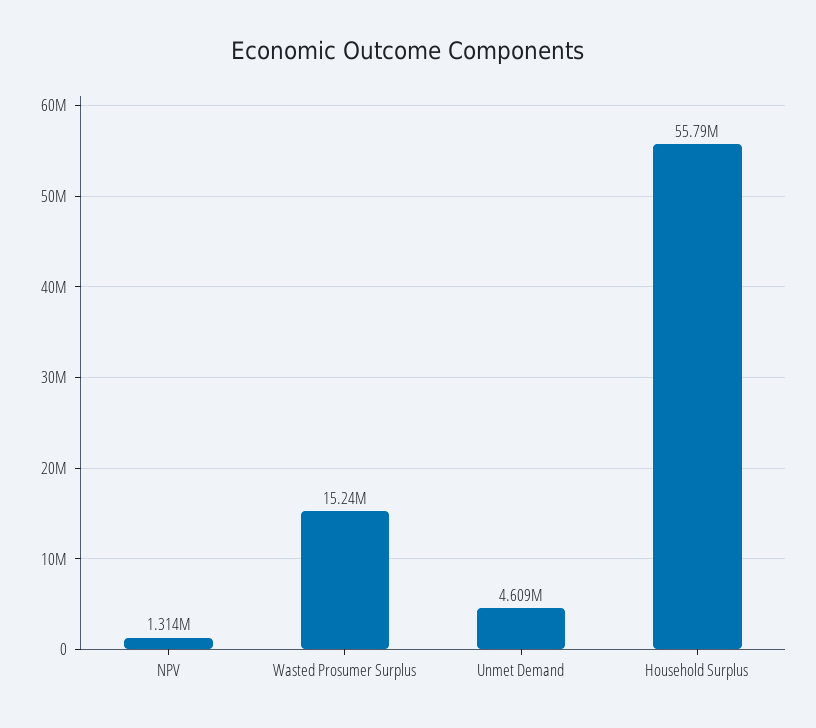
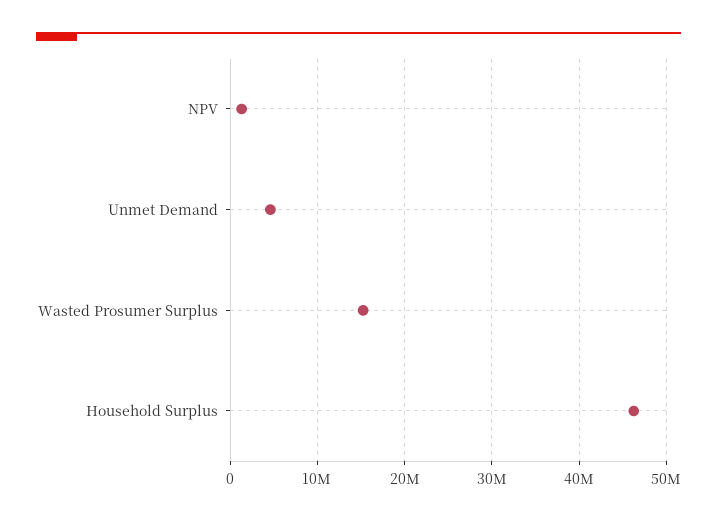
Household Surplus: 55790000 -> 46000000

